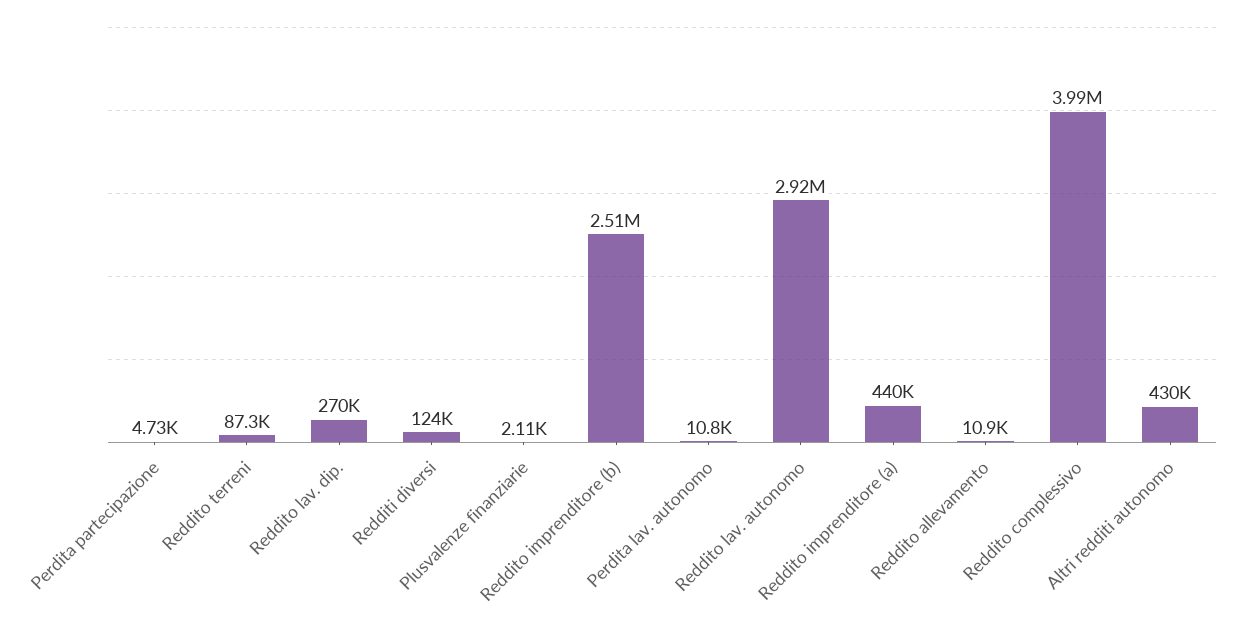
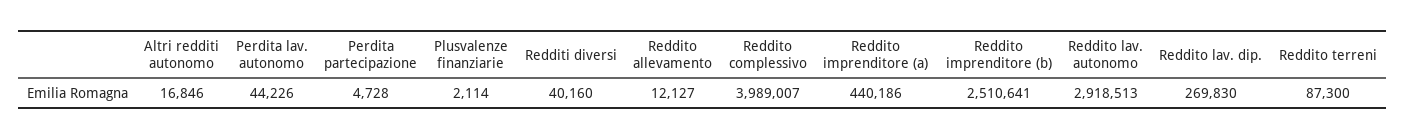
Redditi diversi: 124000 -> 40160
Perdita lav. autonomo: 10800 -> 44226
Reddito allevamento: 10900 -> 12127
Altri redditi autonomo: 430000 -> 16846

